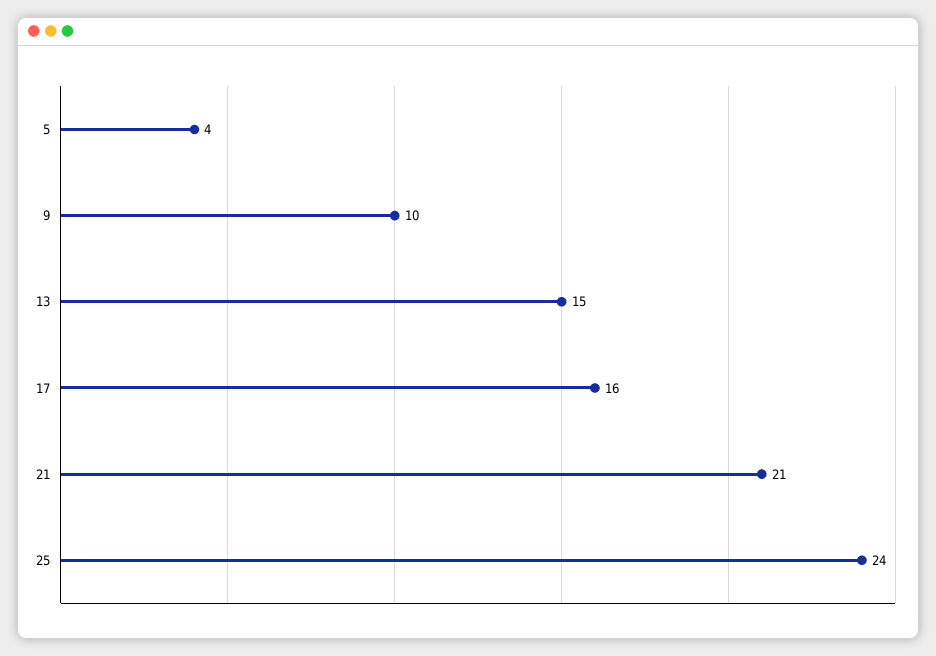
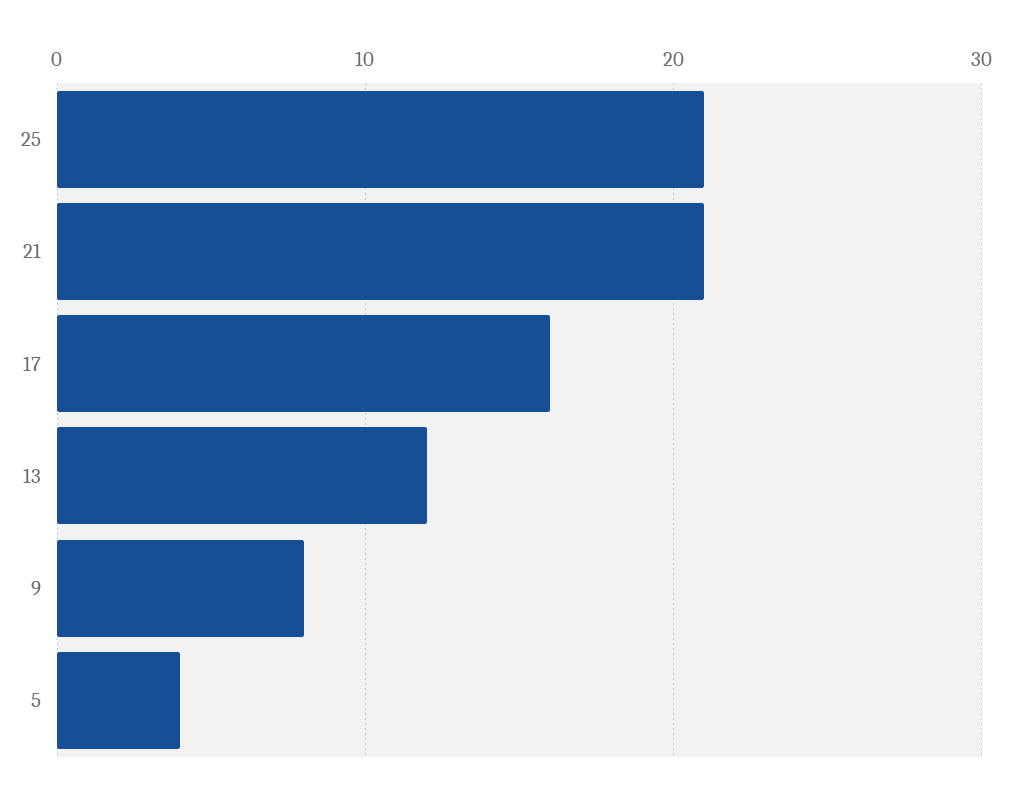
9: 10 -> 8
13: 15 -> 12
25: 24 -> 21

